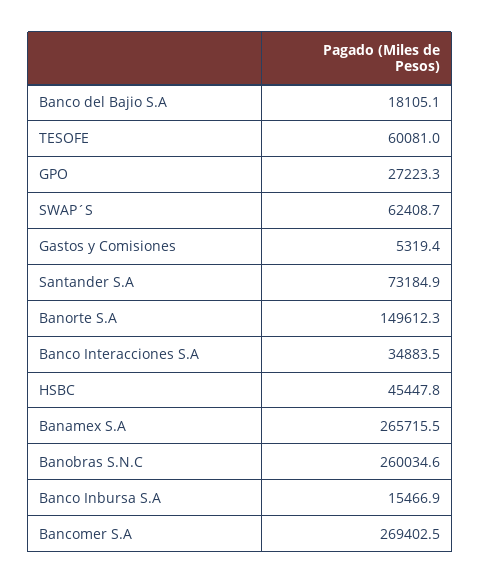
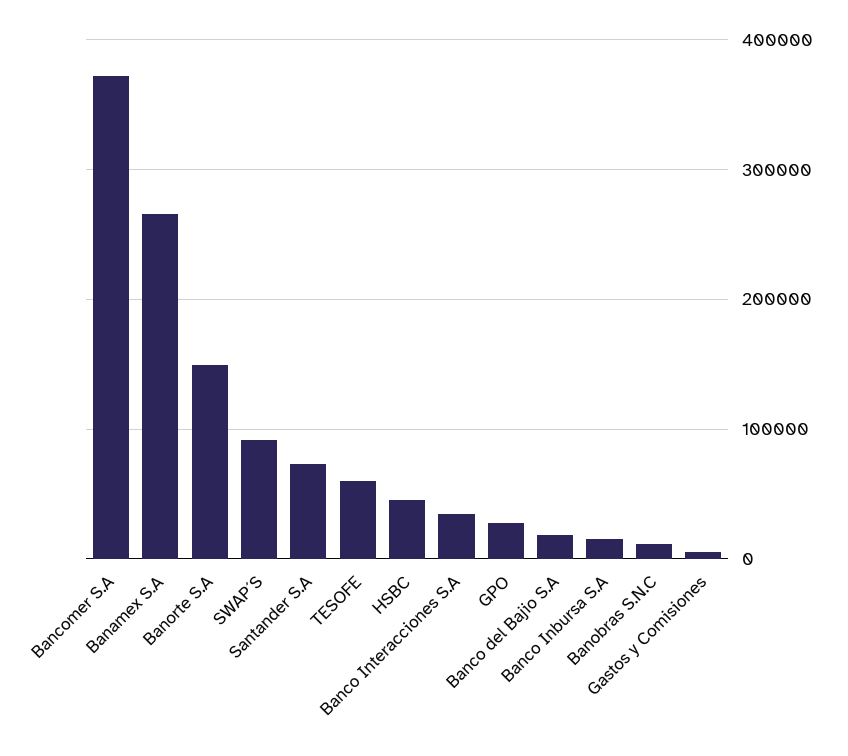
SWAP´S: 62408.7 -> 90000
Banobras S.N.C: 260034.6 -> 10000
Bancomer S.A: 269402.5 -> 370000

